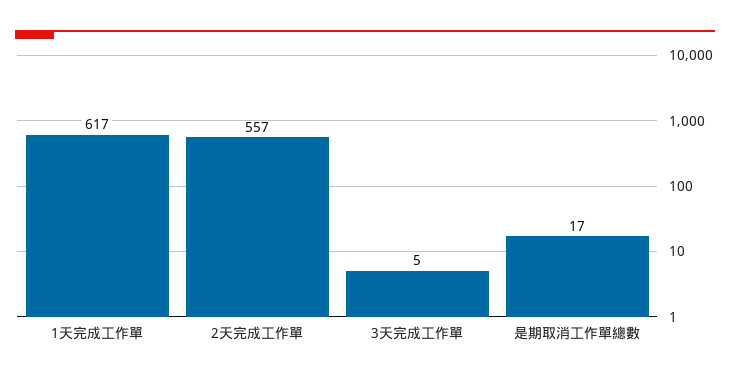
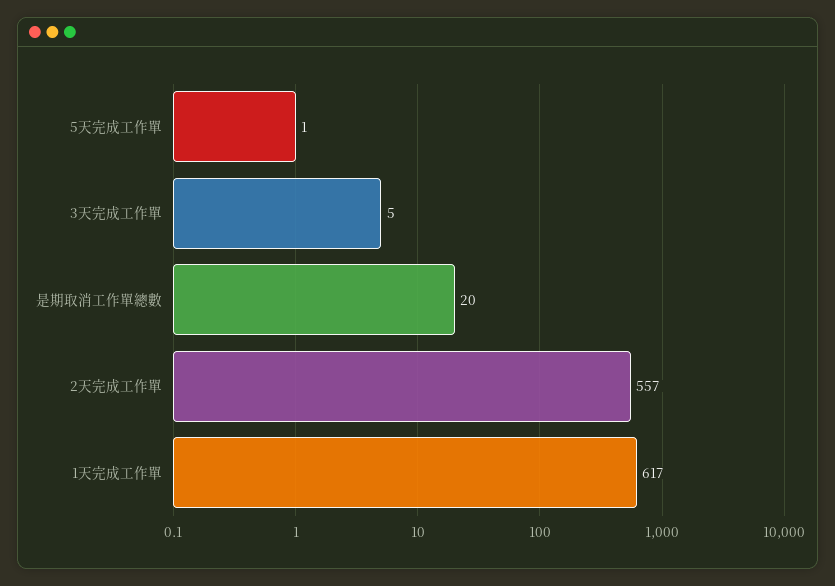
是期取消工作單總數: 17 -> 20
5天完成工作單: none -> 1

